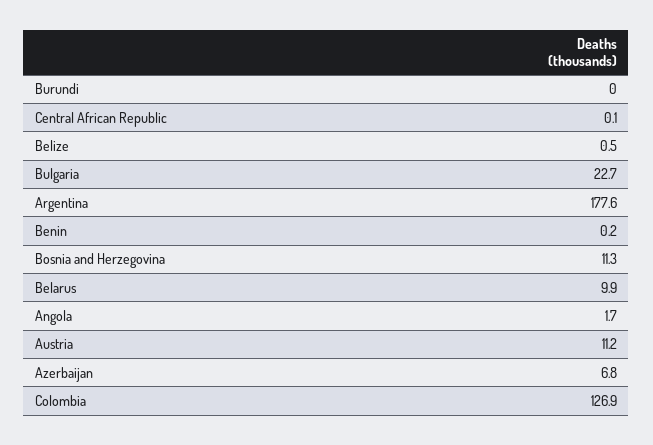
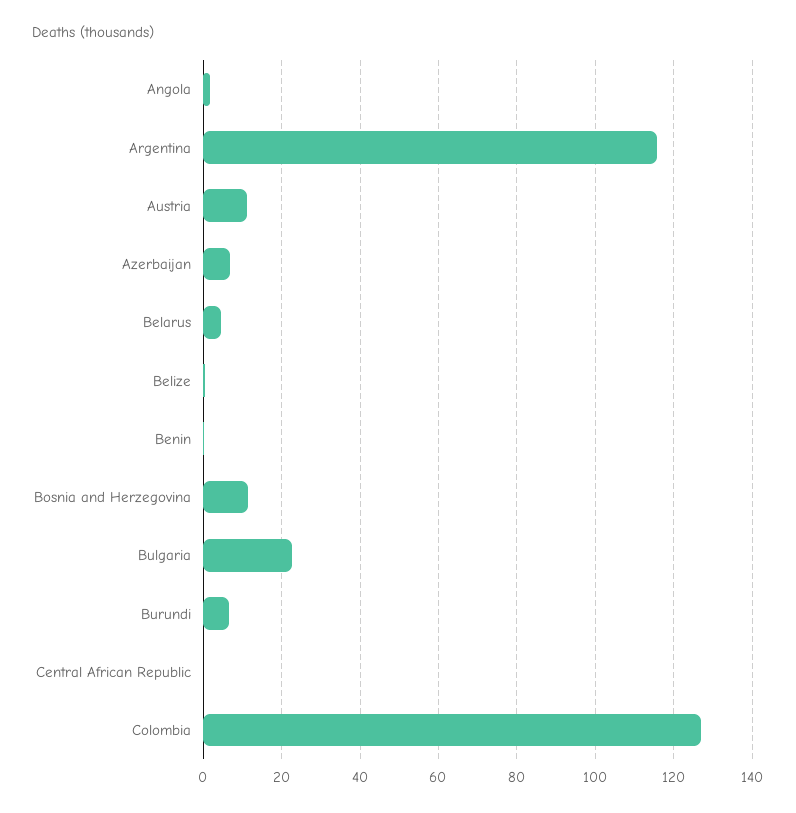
Burundi: 0 -> 6
Argentina: 177.6 -> 116
Belarus: 9.9 -> 4

